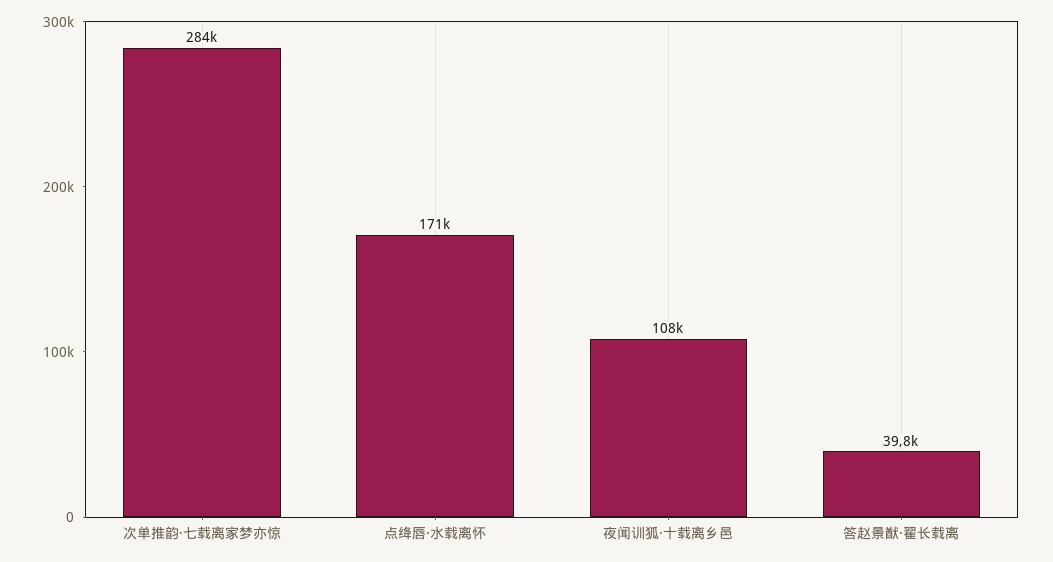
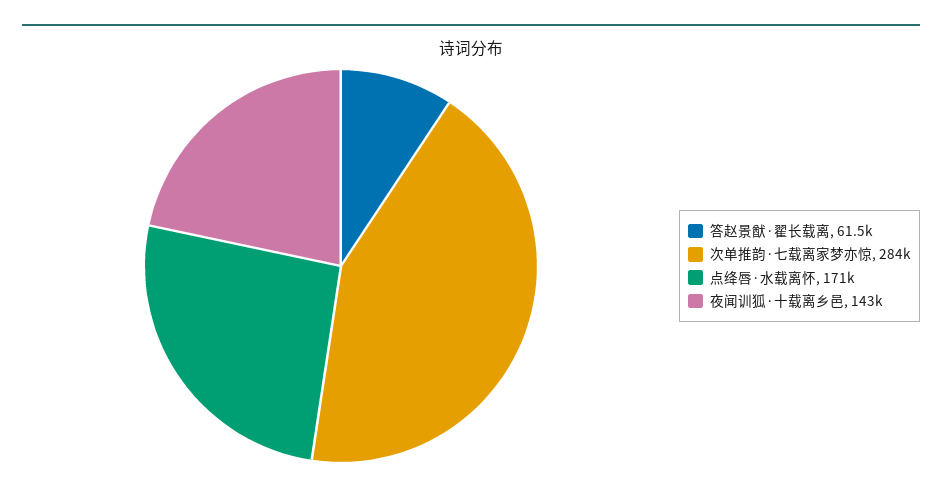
夜闻训狐·十载离乡邑: 108000 -> 143000
答赵景猷·翟长载离: 39800 -> 61500

